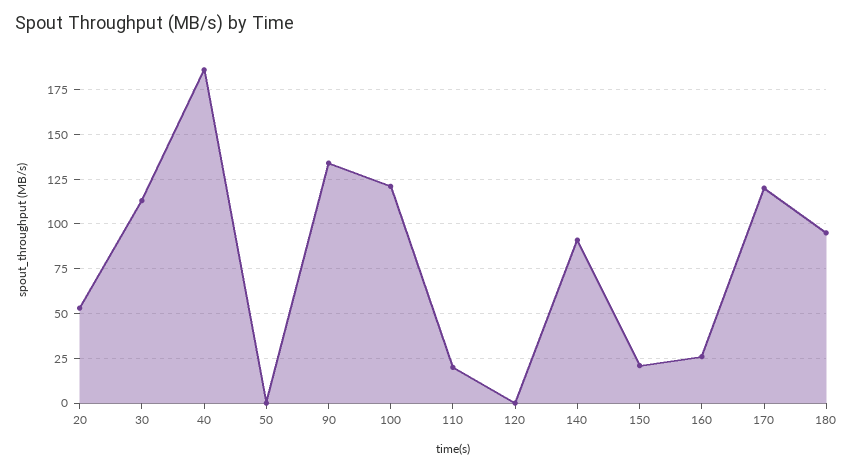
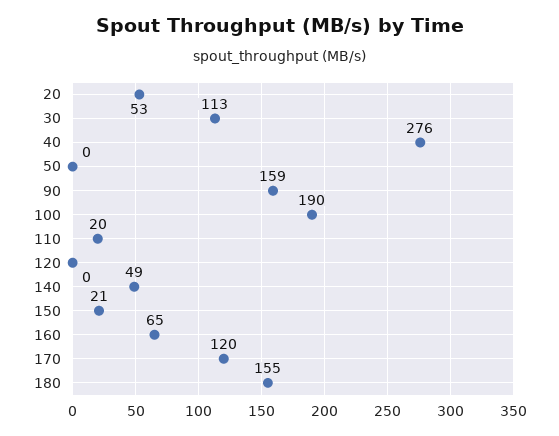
40: 185 -> 276
90: 135 -> 159
100: 120 -> 190
140: 90 -> 49
160: 25 -> 65
180: 95 -> 155

